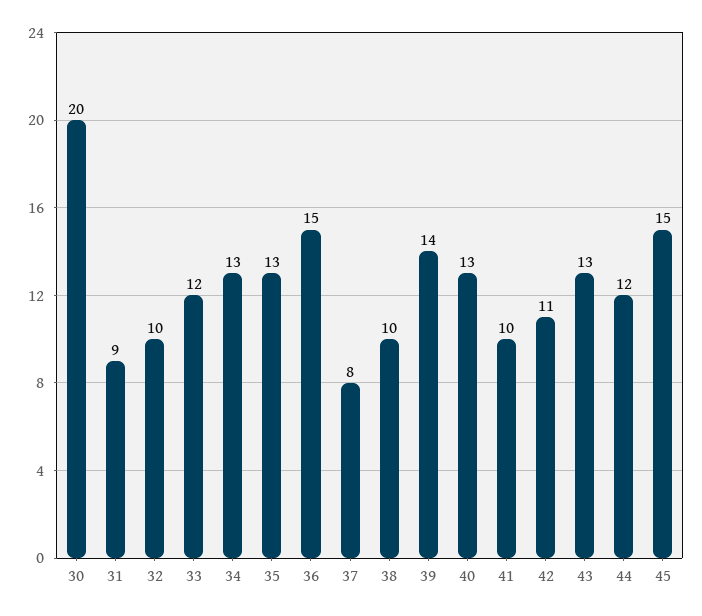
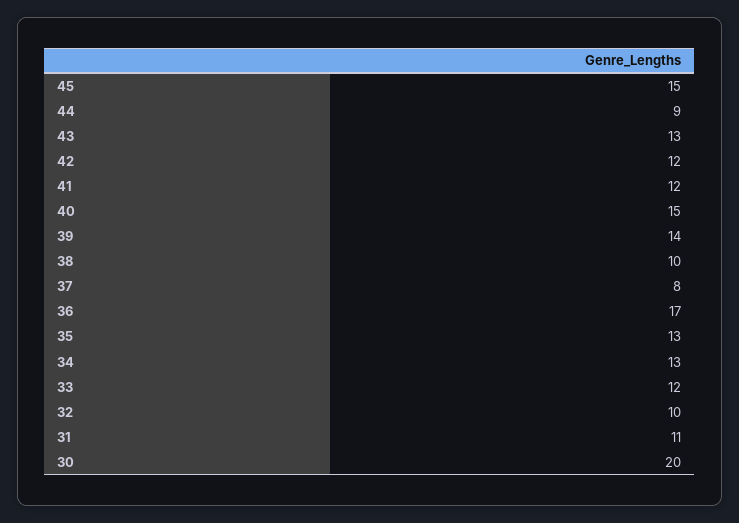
31: 9 -> 11
36: 15 -> 17
40: 13 -> 15
41: 10 -> 12
42: 11 -> 12
44: 12 -> 9

